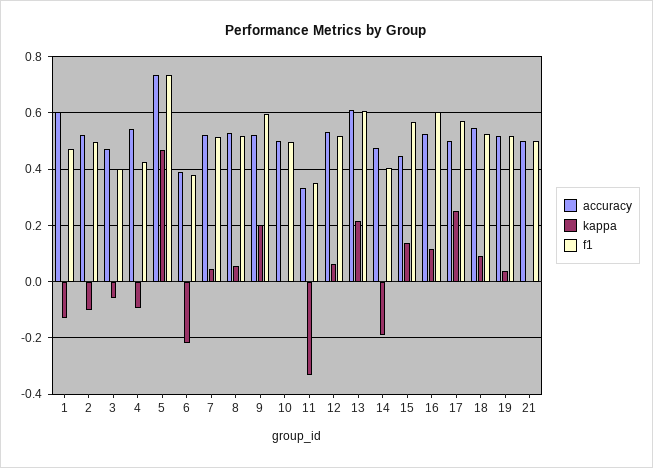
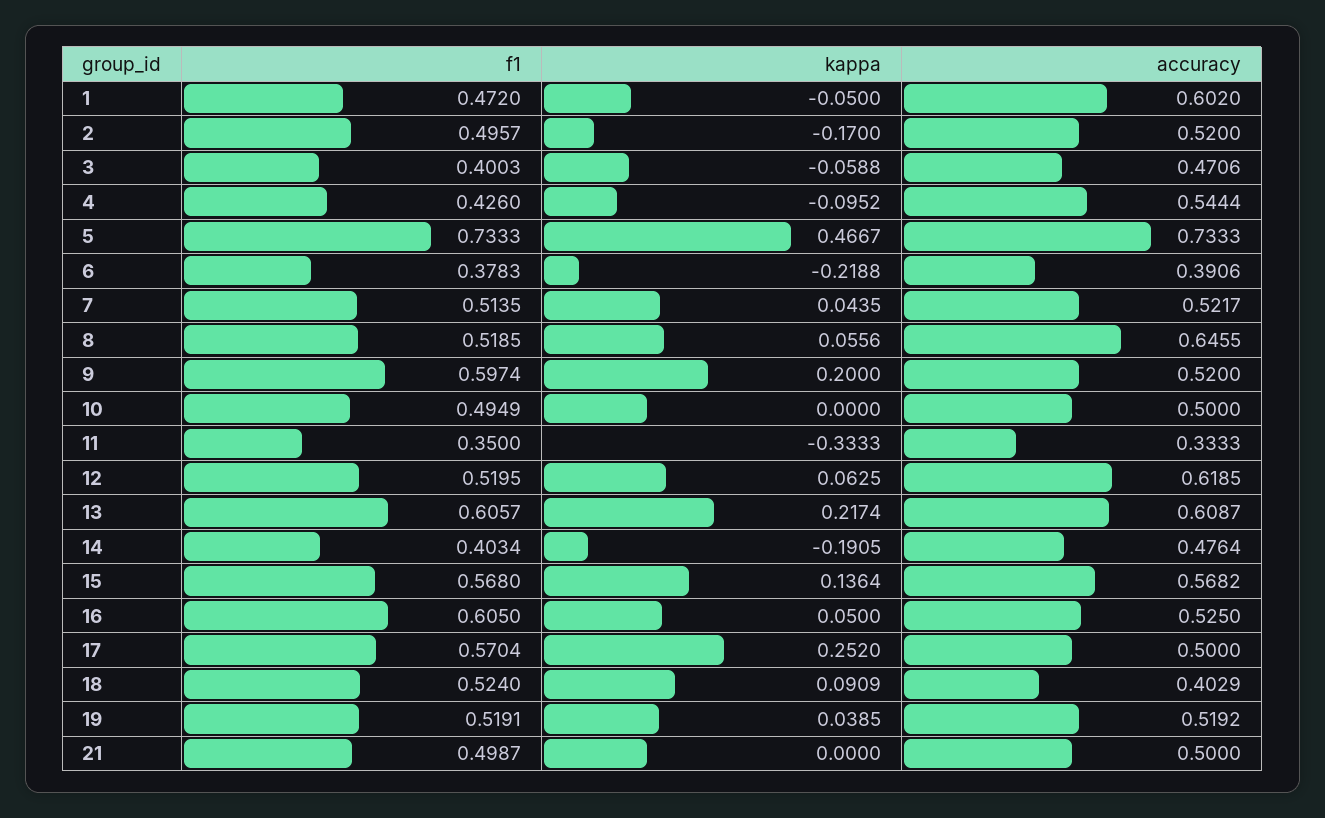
kappa, 1: -0.125 -> -0.05
kappa, 2: -0.1 -> -0.17
accuracy, 8: 0.525 -> 0.6455
accuracy, 12: 0.525 -> 0.6185
accuracy, 15: 0.45 -> 0.5682
kappa, 16: 0.125 -> 0.05
accuracy, 18: 0.55 -> 0.4029

